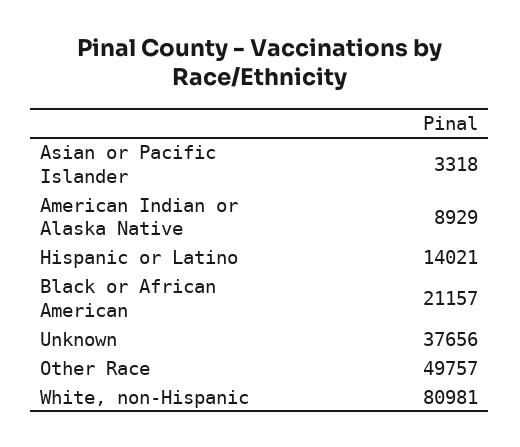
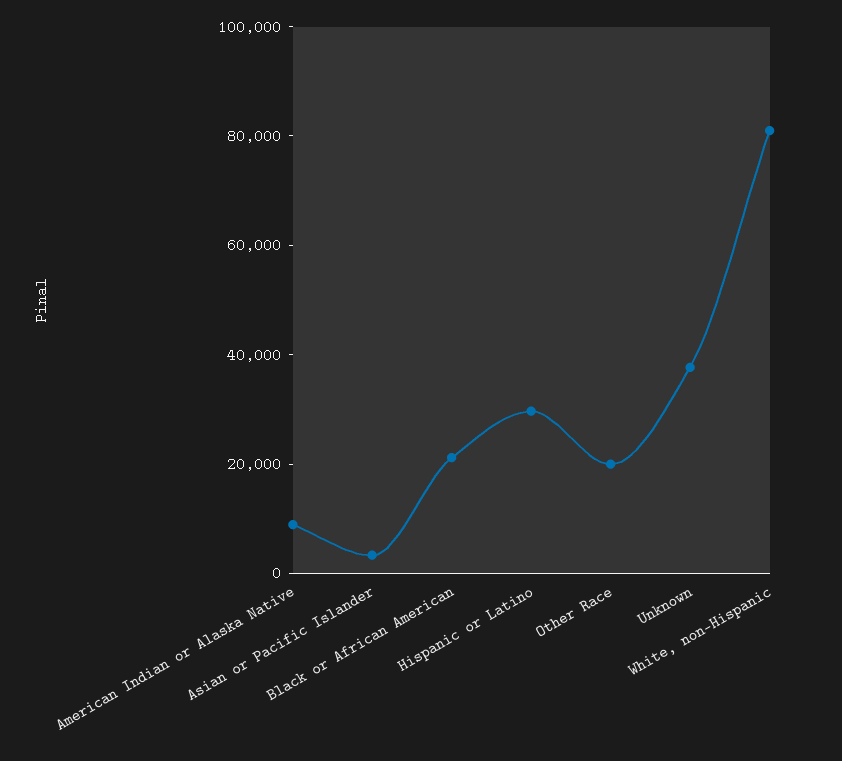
Hispanic or Latino: 14021 -> 30000
Other Race: 49757 -> 20000

